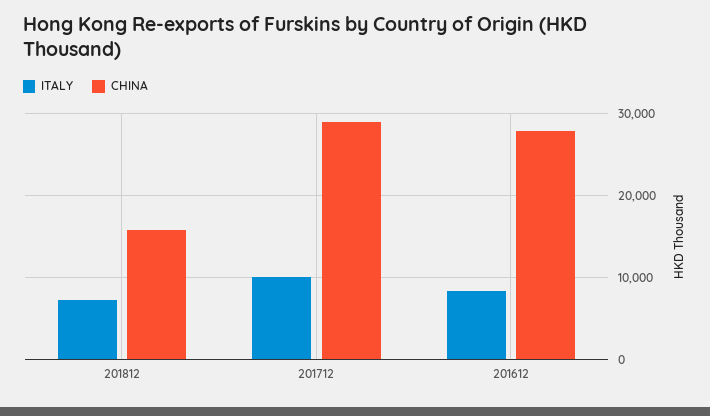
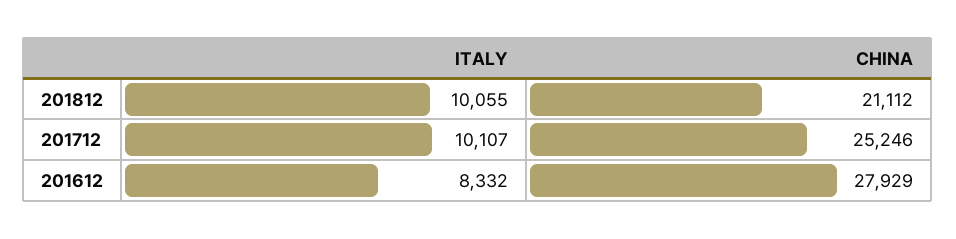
ITALY, 201812: 7000 -> 10055
CHINA, 201812: 16000 -> 21112
CHINA, 201712: 29000 -> 25246

